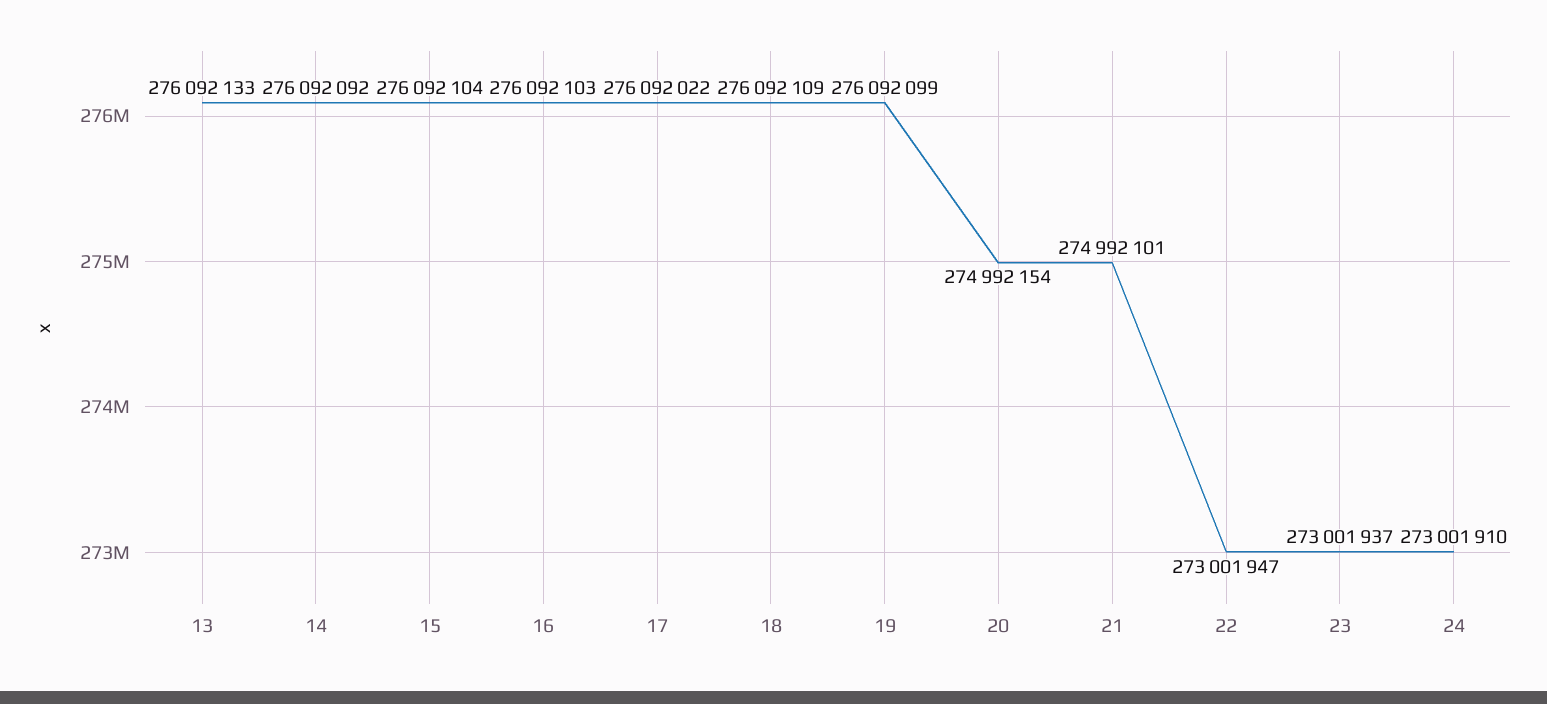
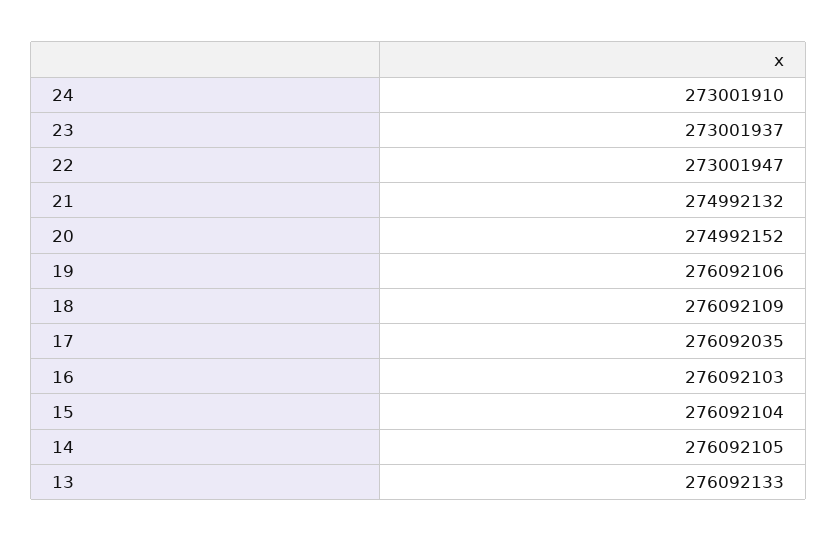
14: 276092092 -> 276092105
17: 276092022 -> 276092035
19: 276092099 -> 276092106
20: 274992154 -> 274992152
21: 274992101 -> 274992132

